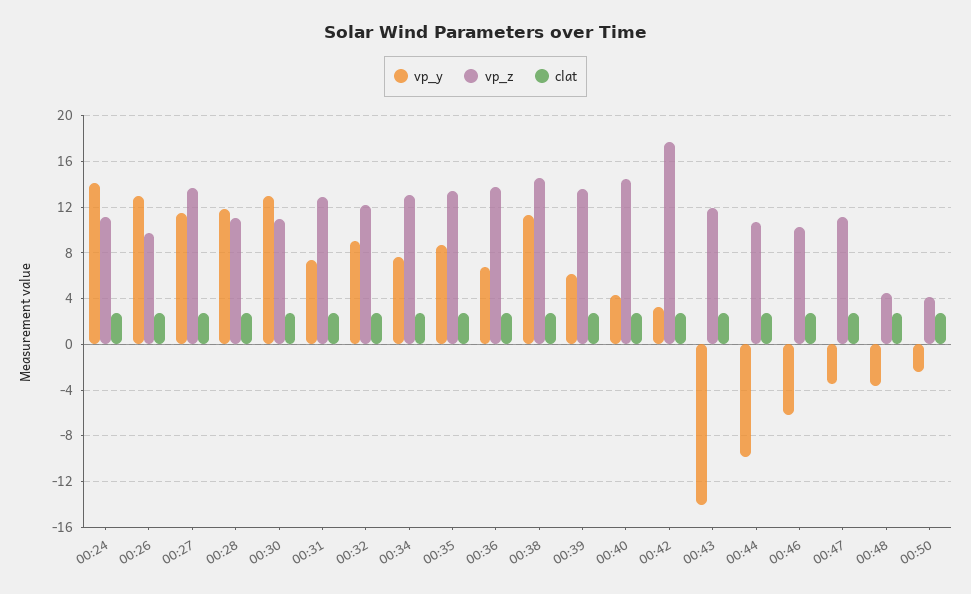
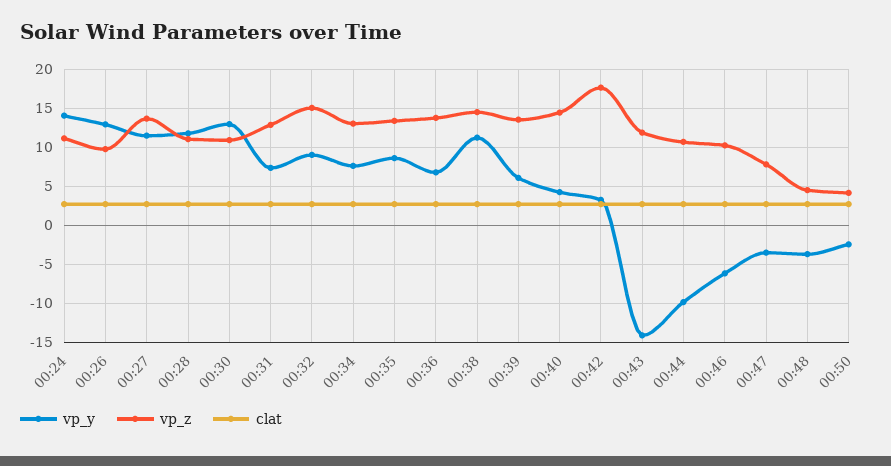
vp_z, 00:32: 12 -> 15
vp_z, 00:47: 11 -> 8

